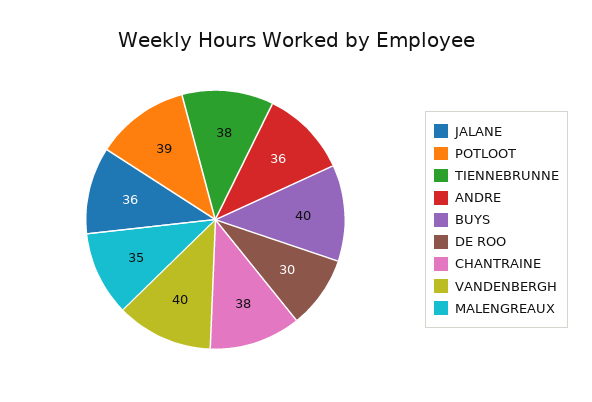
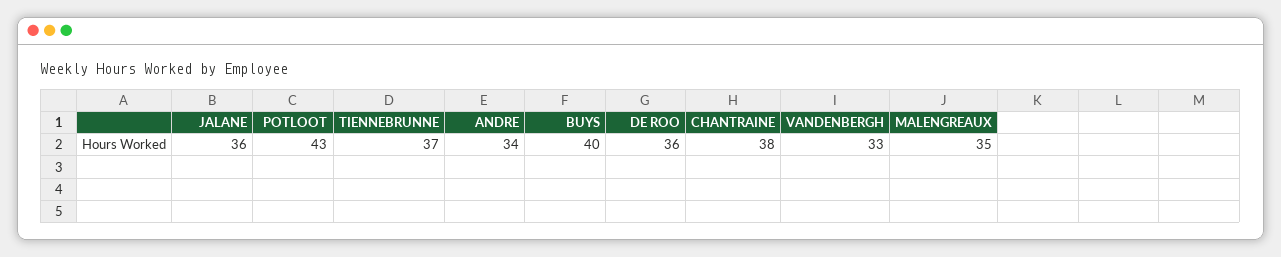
POTLOOT: 39 -> 43
TIENNEBRUNNE: 38 -> 37
ANDRE: 36 -> 34
DE ROO: 30 -> 36
VANDENBERGH: 40 -> 33

